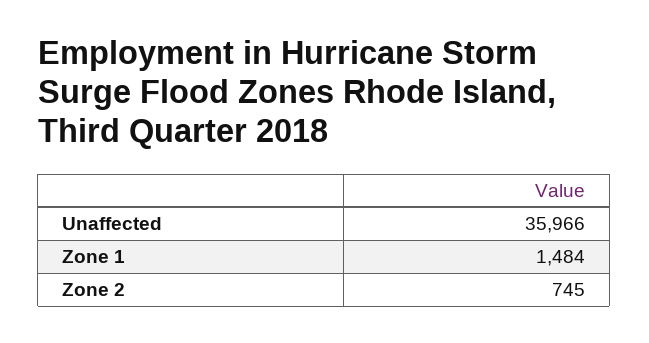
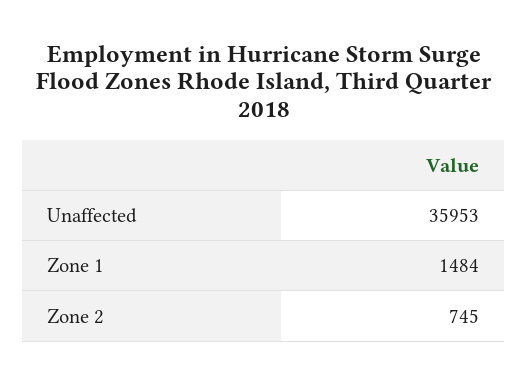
Unaffected: 35966 -> 35953

